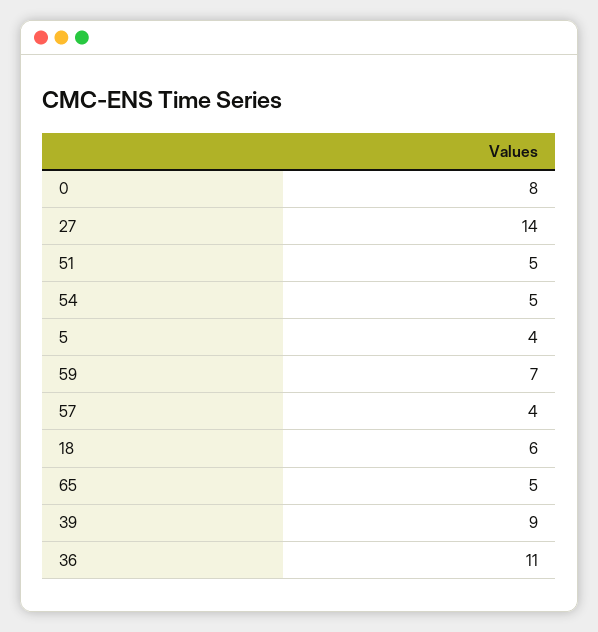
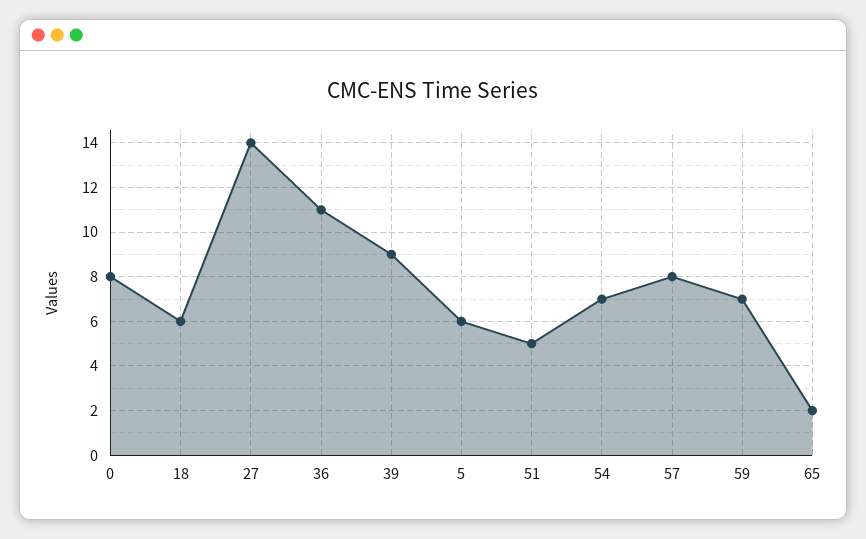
54: 5 -> 7
5: 4 -> 6
57: 4 -> 8
65: 5 -> 2

